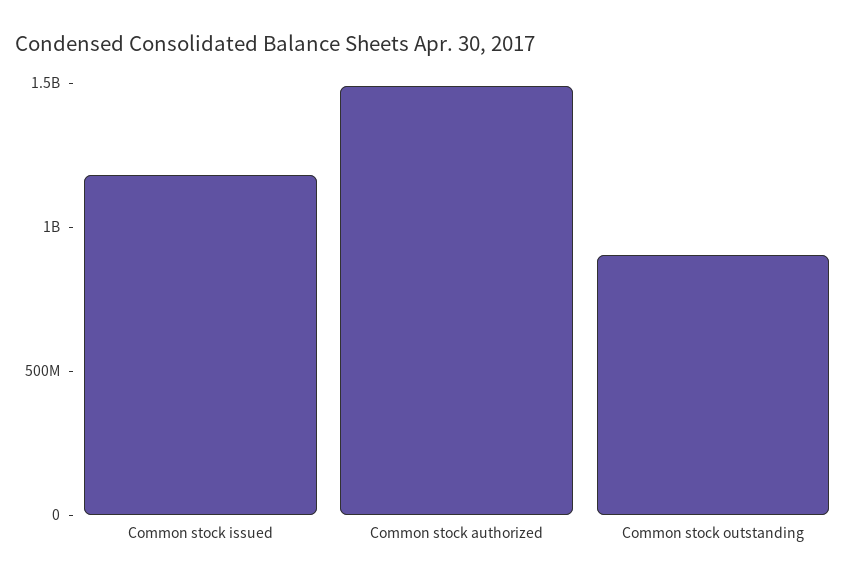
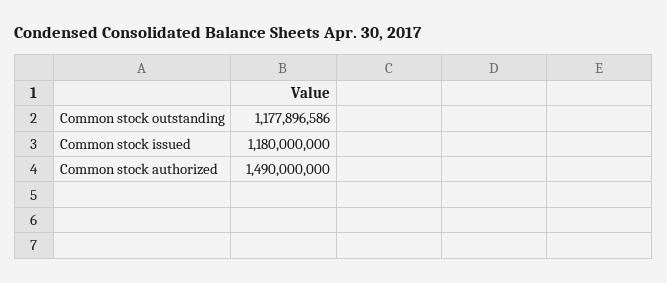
Common stock outstanding: 900000000 -> 1177896586

